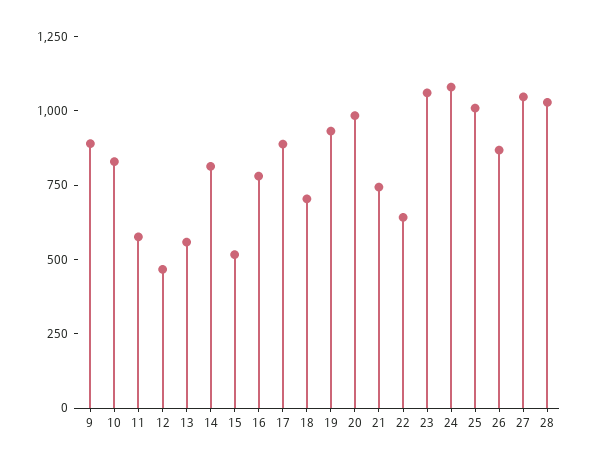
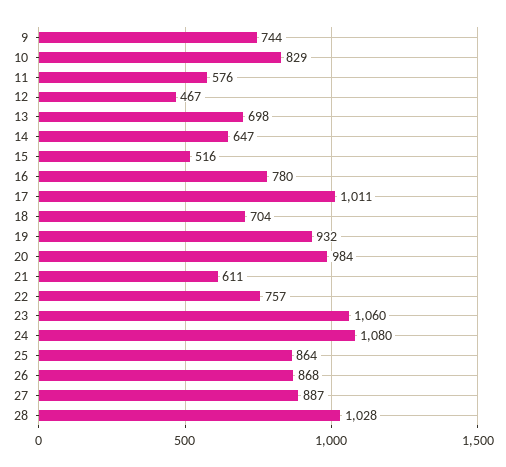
9: 900 -> 744
13: 550 -> 698
14: 800 -> 647
17: 900 -> 1011
21: 750 -> 611
22: 650 -> 757
25: 1000 -> 864
27: 1050 -> 887

